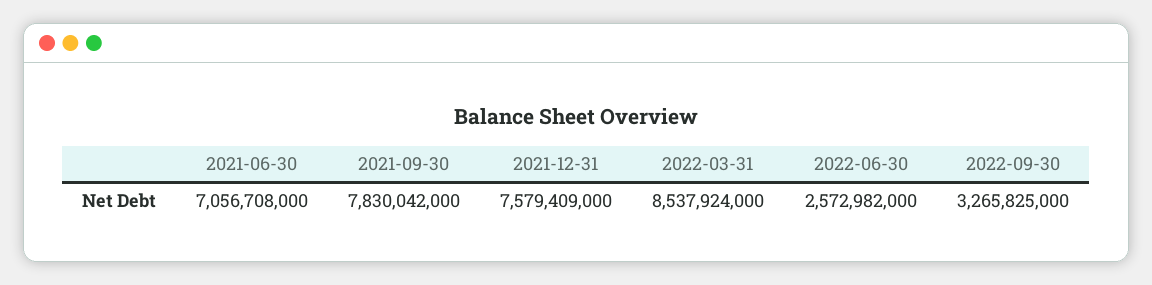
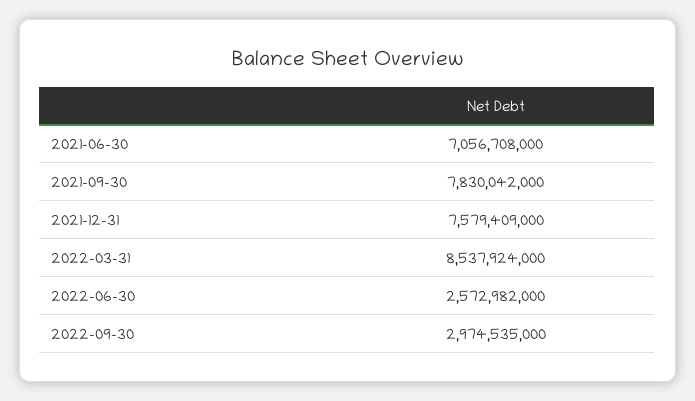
2022-09-30: 3265825000 -> 2974535000

